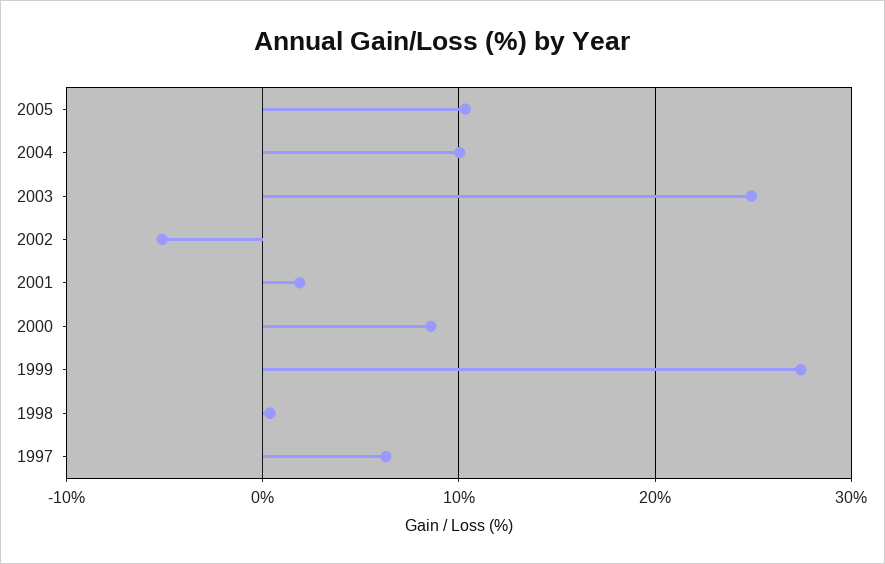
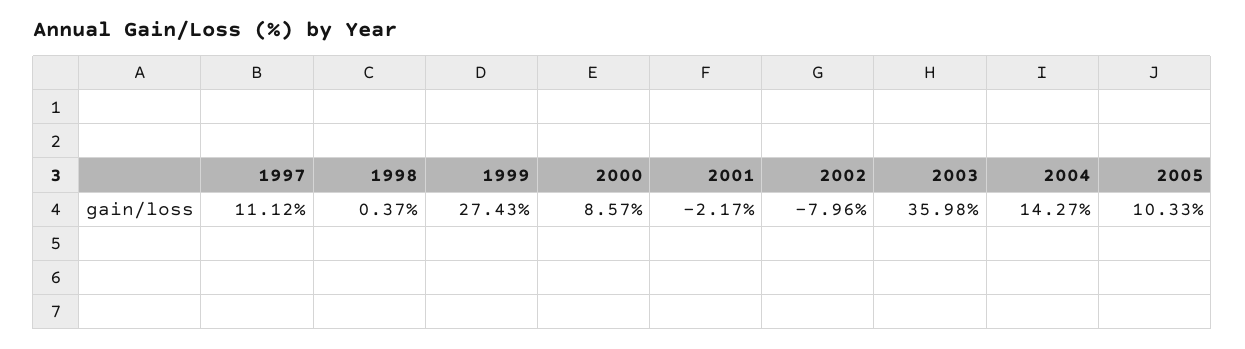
2004: 10 -> 14.27
2003: 25 -> 35.98
2002: -5 -> -7.96
2001: 2 -> -2.17
1997: 6 -> 11.12

